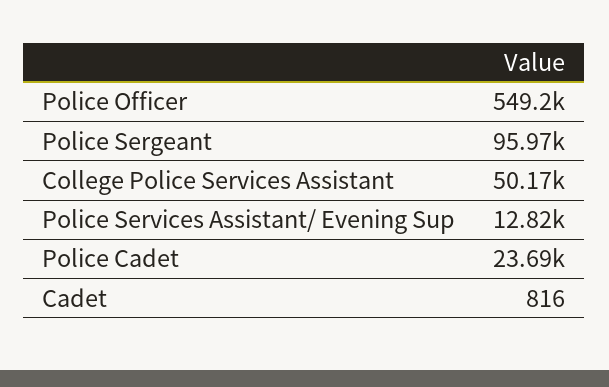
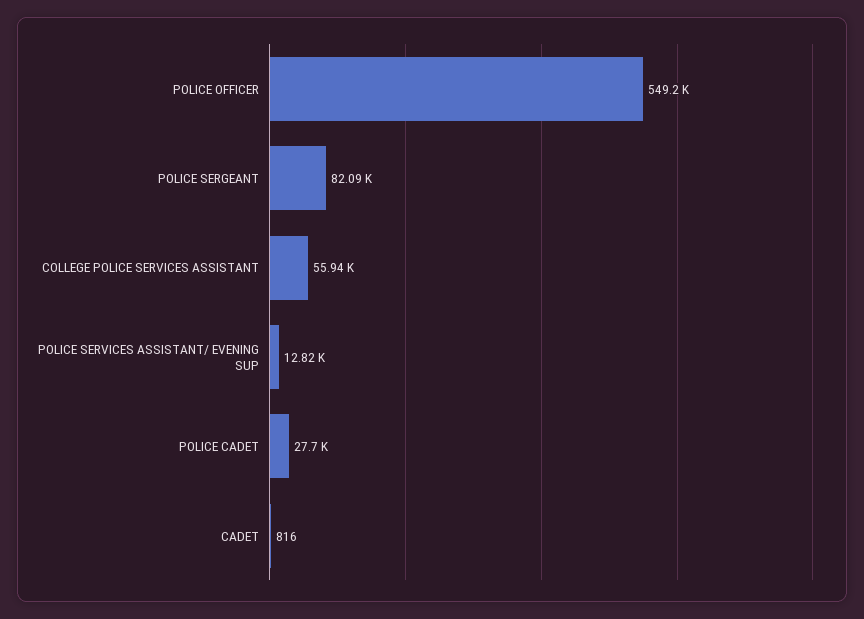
Police Sergeant: 95970 -> 82090
College Police Services Assistant: 50170 -> 55940
Police Cadet: 23690 -> 27700

